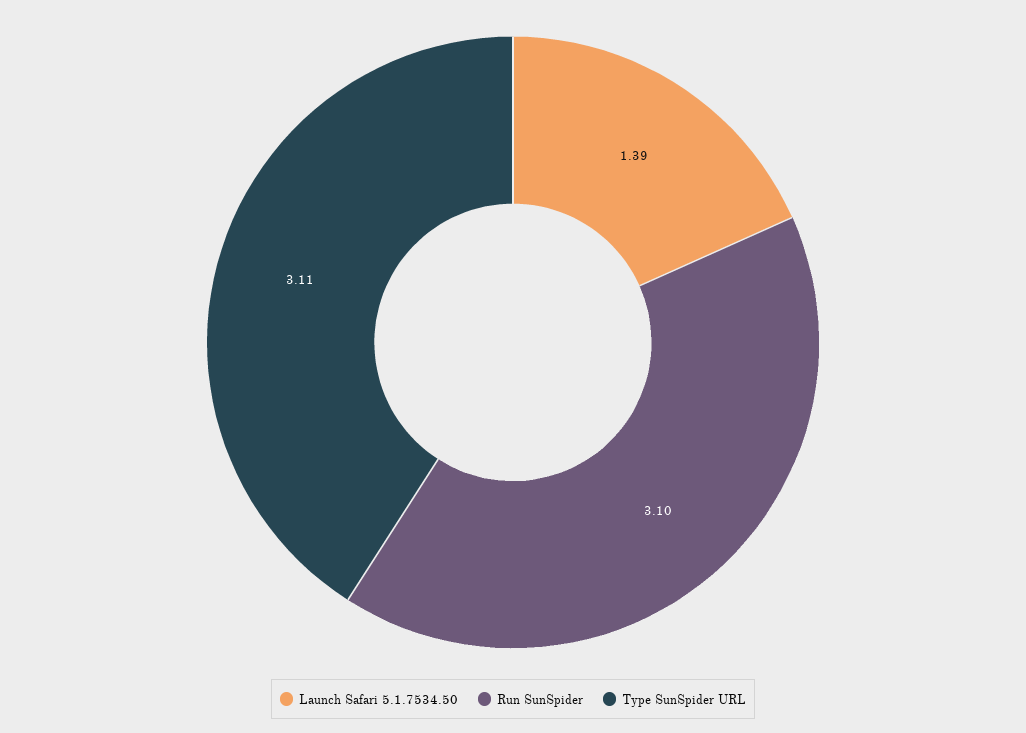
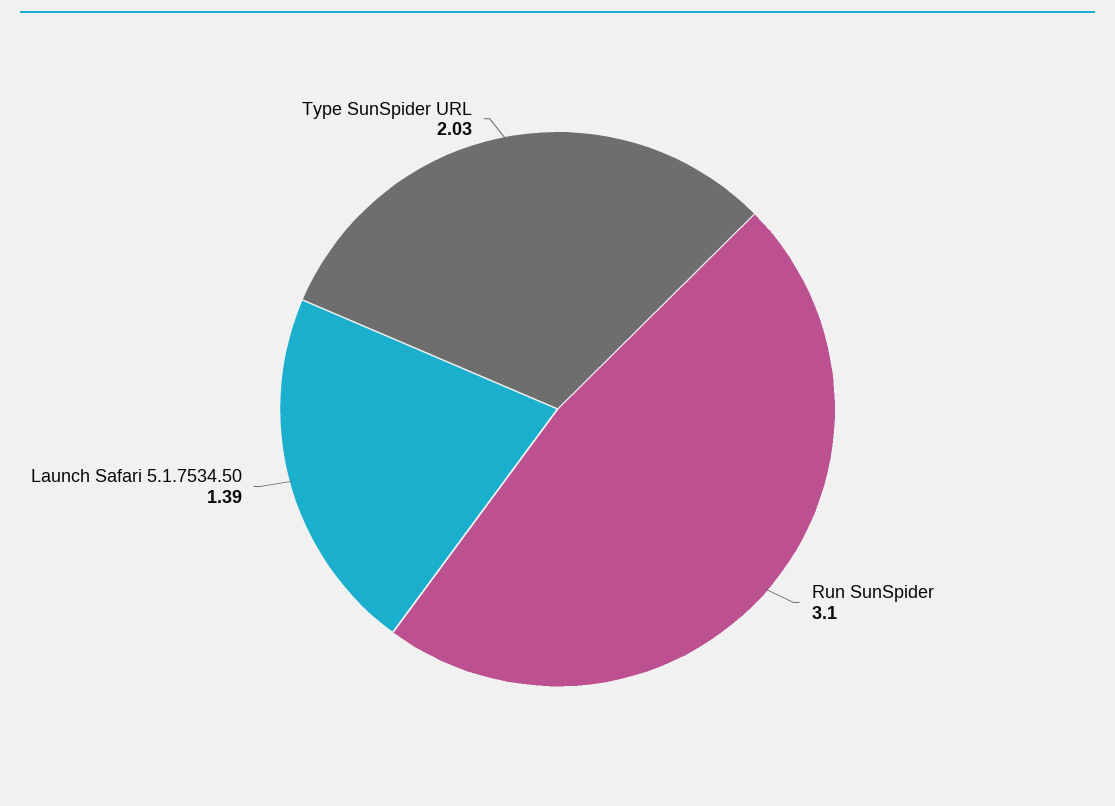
Type SunSpider URL: 3.11 -> 2.03

